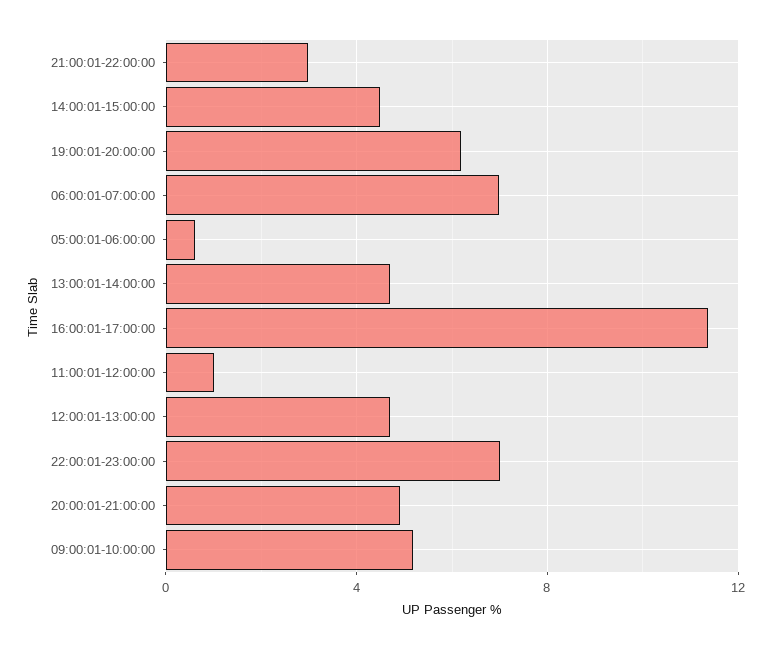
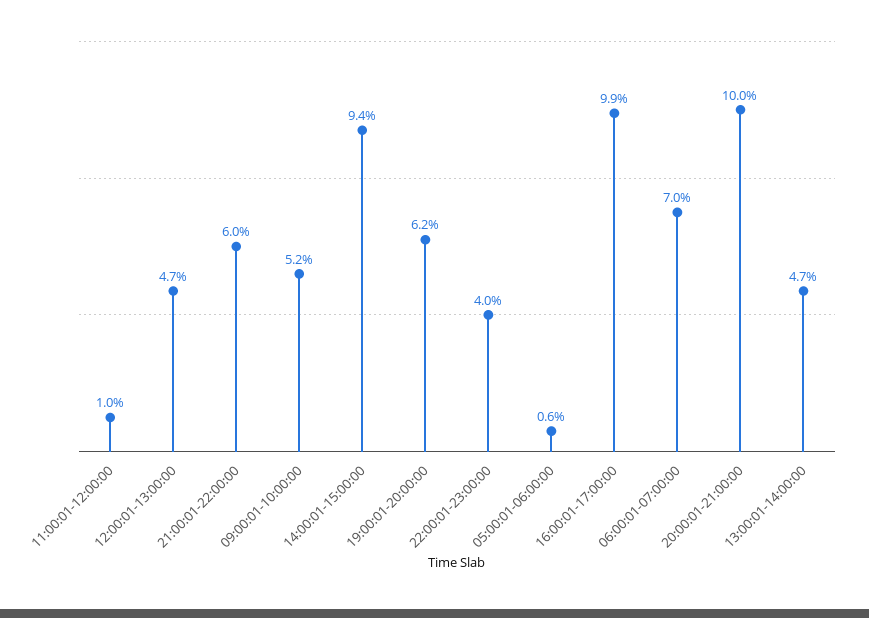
21:00:01-22:00:00: 3 -> 6
14:00:01-15:00:00: 4.5 -> 9.4
16:00:01-17:00:00: 11.5 -> 9.9
22:00:01-23:00:00: 7 -> 4
20:00:01-21:00:00: 5 -> 10

